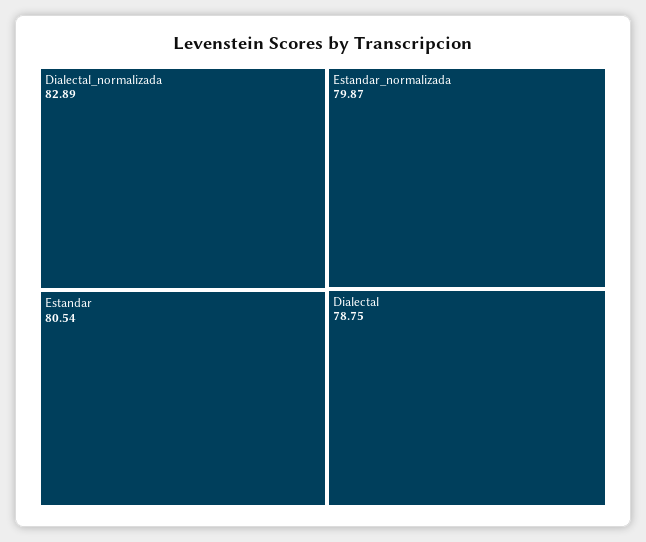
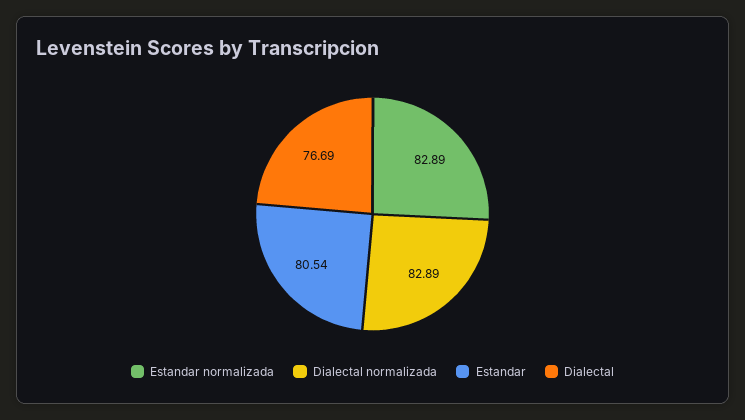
Estandar_normalizada: 79.87 -> 82.89
Dialectal: 78.75 -> 76.69

